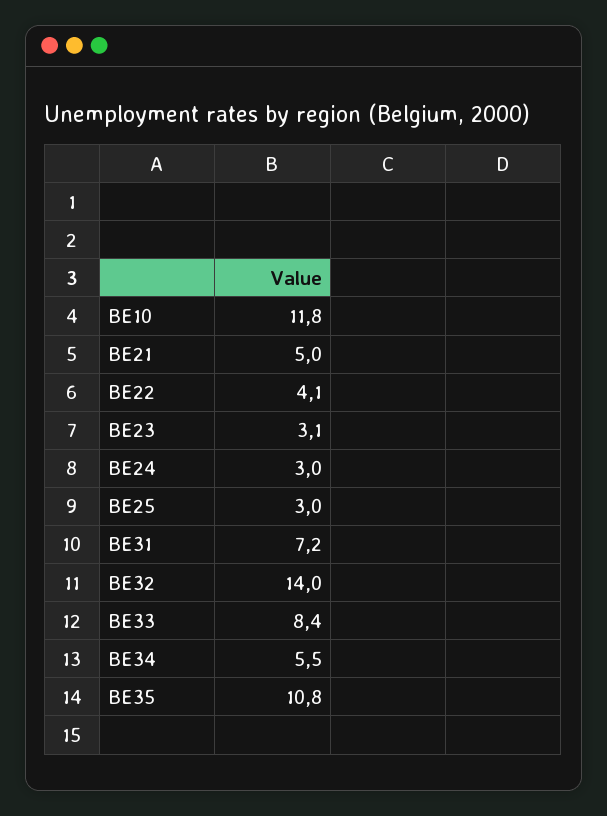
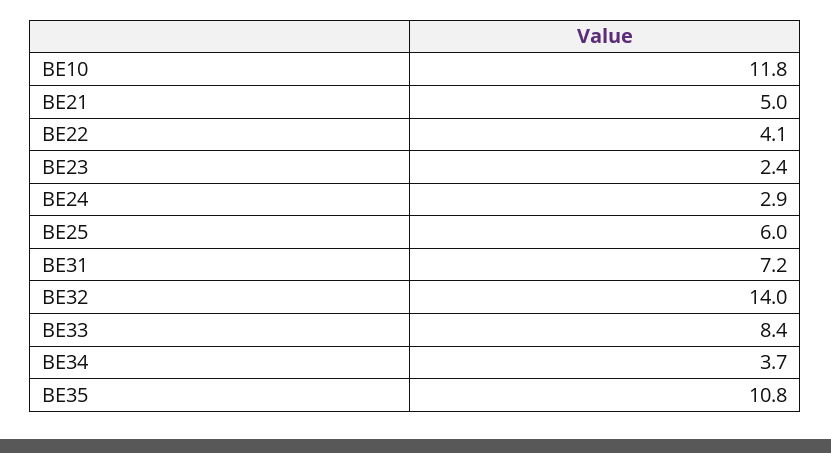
BE23: 3.1 -> 2.4
BE24: 3 -> 2.9
BE25: 3 -> 6
BE34: 5.5 -> 3.7

